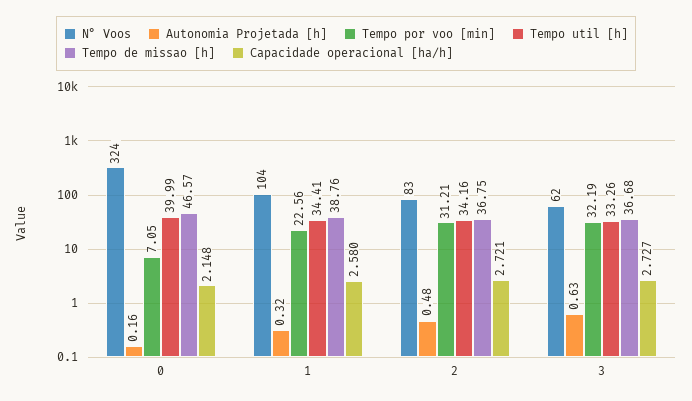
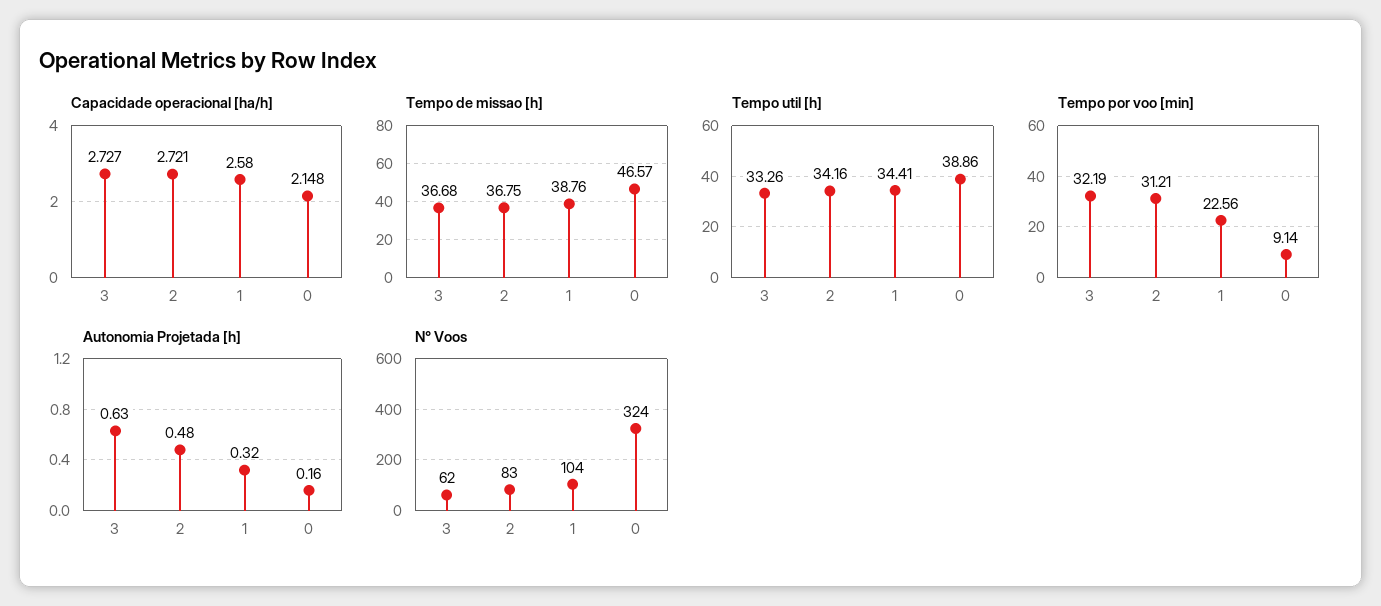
Tempo por voo [min], 0: 7.05 -> 9.14
Tempo util [h], 0: 39.99 -> 38.86

